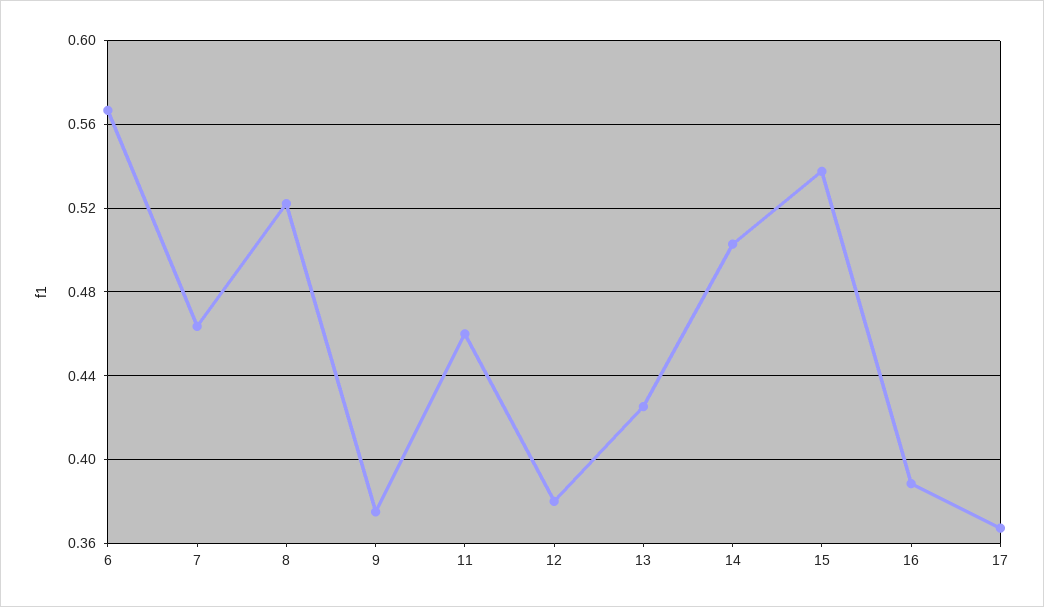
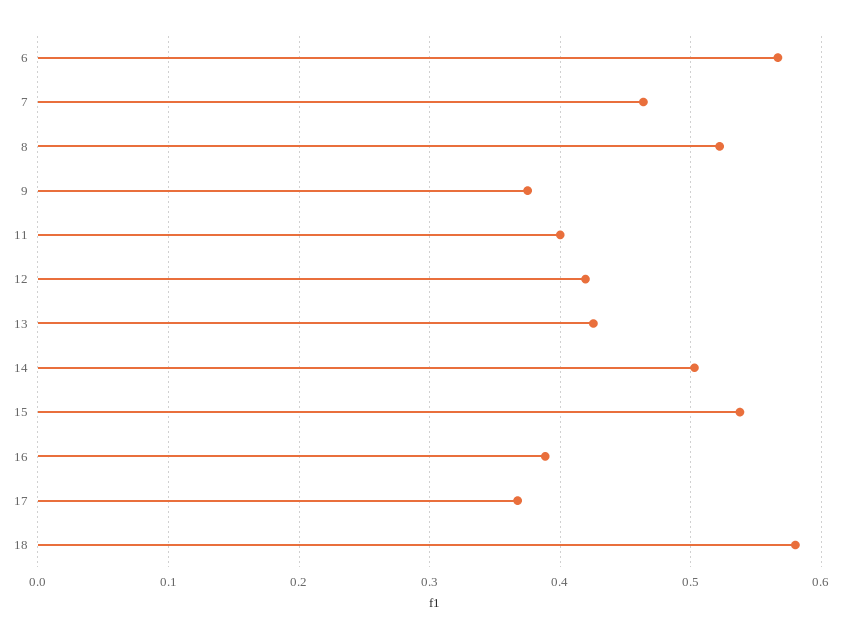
11: 0.46 -> 0.4
12: 0.38 -> 0.42
18: none -> 0.58

